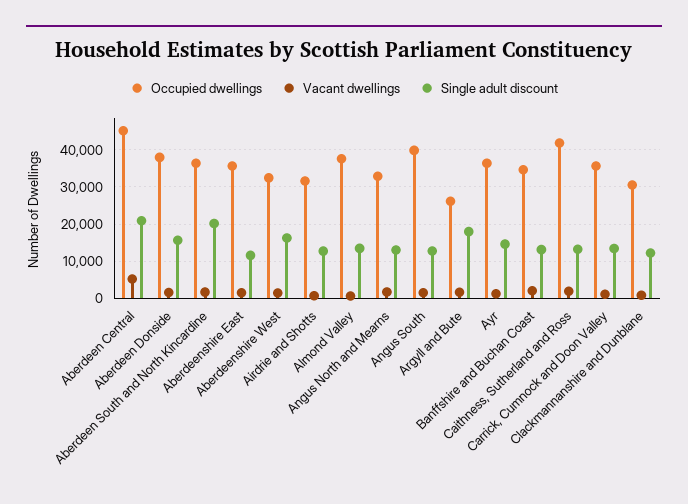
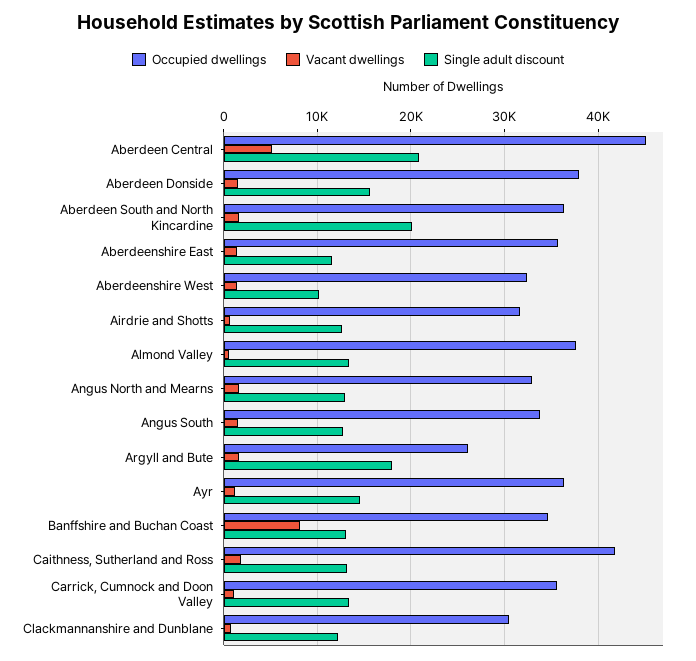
Single adult discount, Aberdeenshire West: 16000 -> 10000
Occupied dwellings, Angus South: 40000 -> 34000
Vacant dwellings, Banffshire and Buchan Coast: 2000 -> 8000

